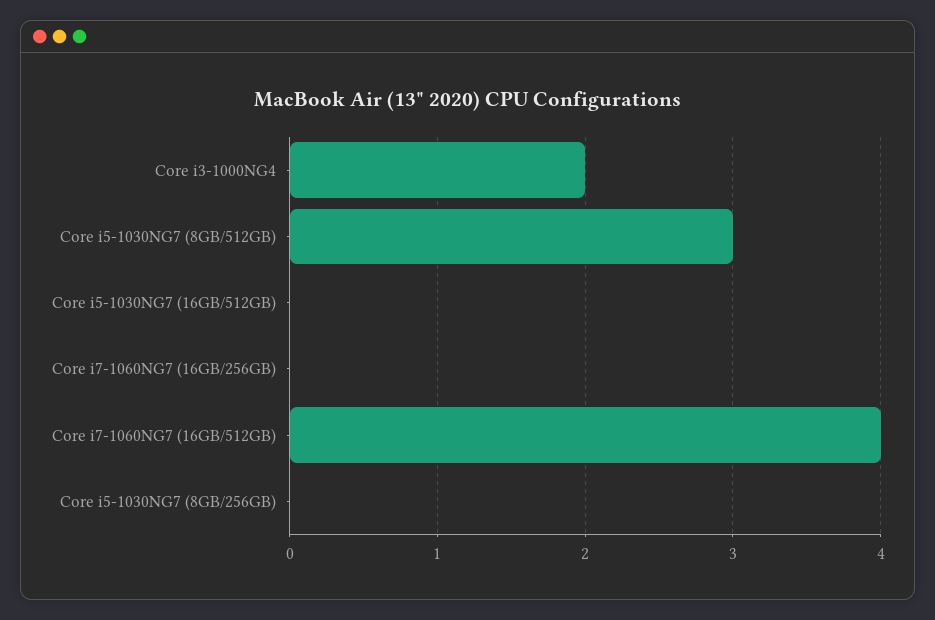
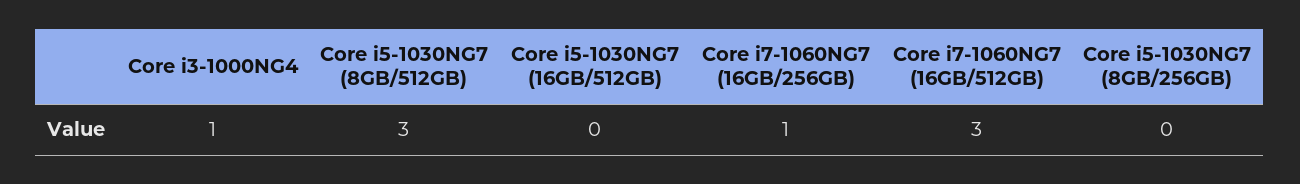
Core i3-1000NG4: 2 -> 1
Core i7-1060NG7 (16GB/256GB): 0 -> 1
Core i7-1060NG7 (16GB/512GB): 4 -> 3

